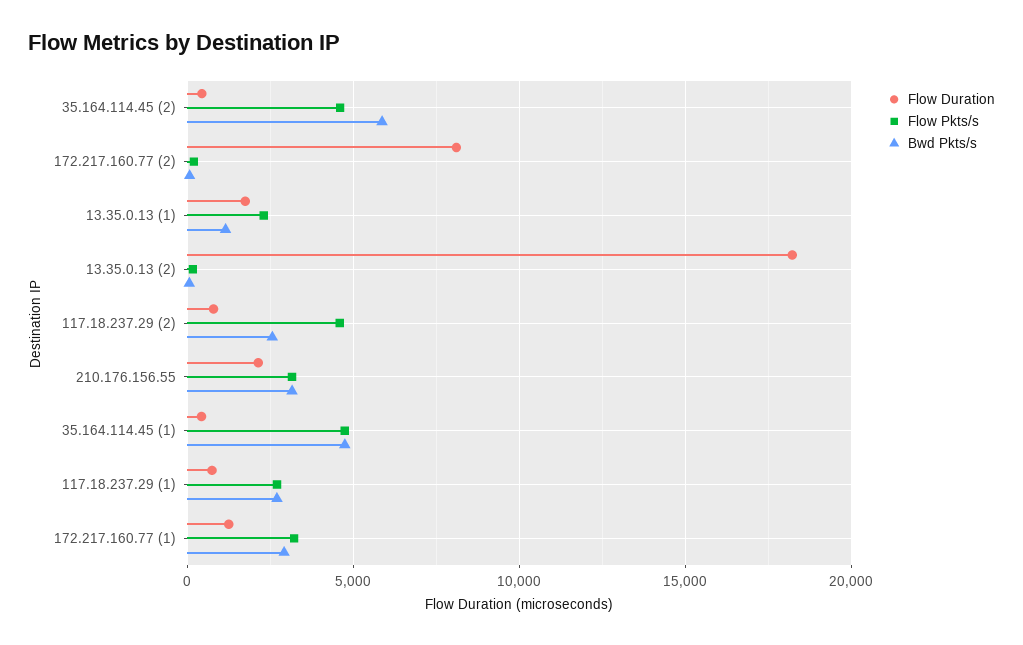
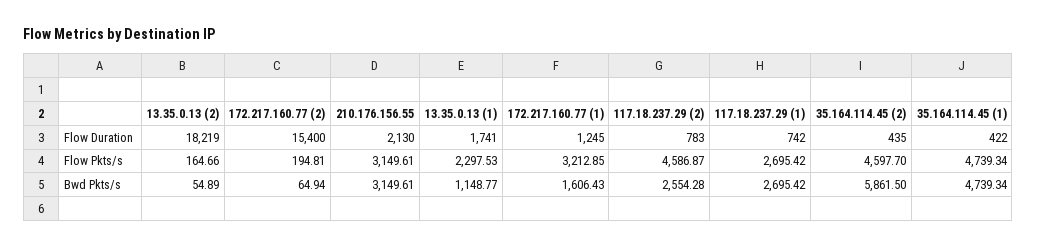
Flow Duration, 172.217.160.77 (2): 8000 -> 15400
Bwd Pkts/s, 172.217.160.77 (1): 3000 -> 1606.43

